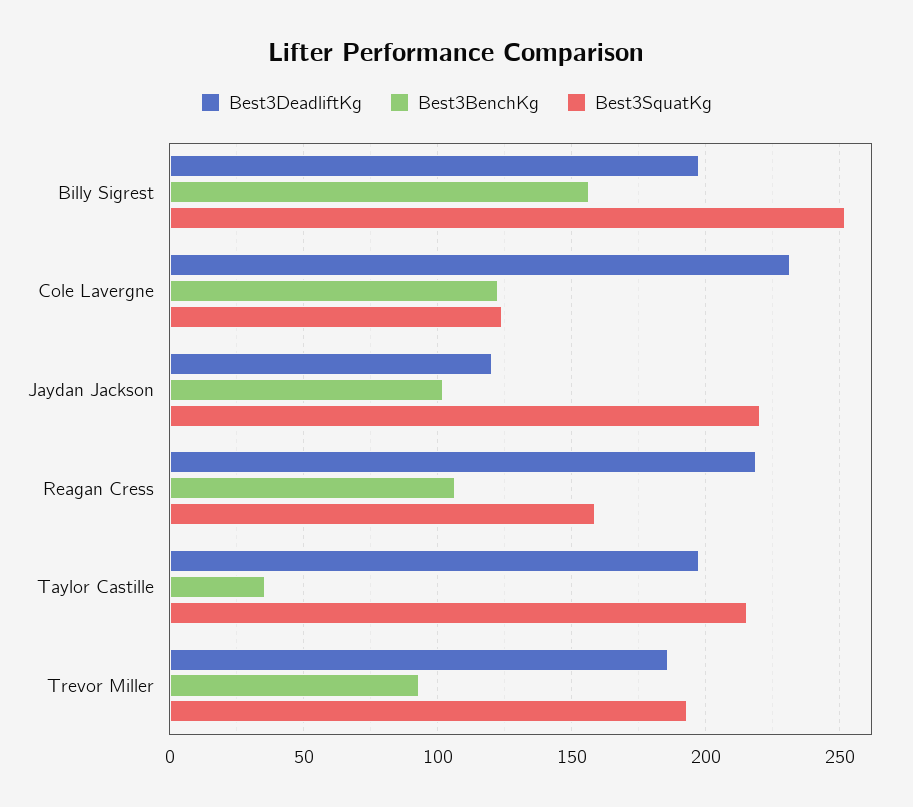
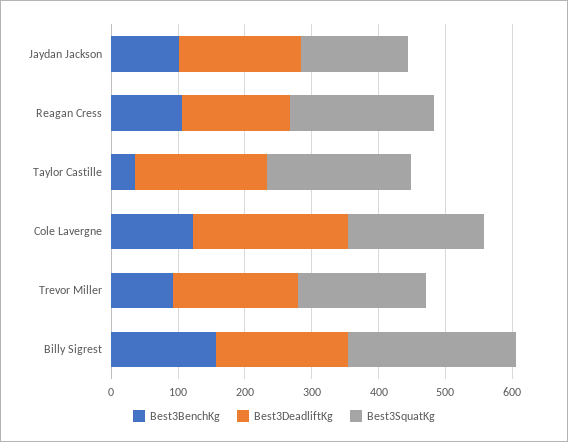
Best3SquatKg, Cole Lavergne: 125 -> 200
Best3DeadliftKg, Jaydan Jackson: 120 -> 180
Best3SquatKg, Jaydan Jackson: 220 -> 160
Best3DeadliftKg, Reagan Cress: 220 -> 160
Best3SquatKg, Reagan Cress: 160 -> 220

